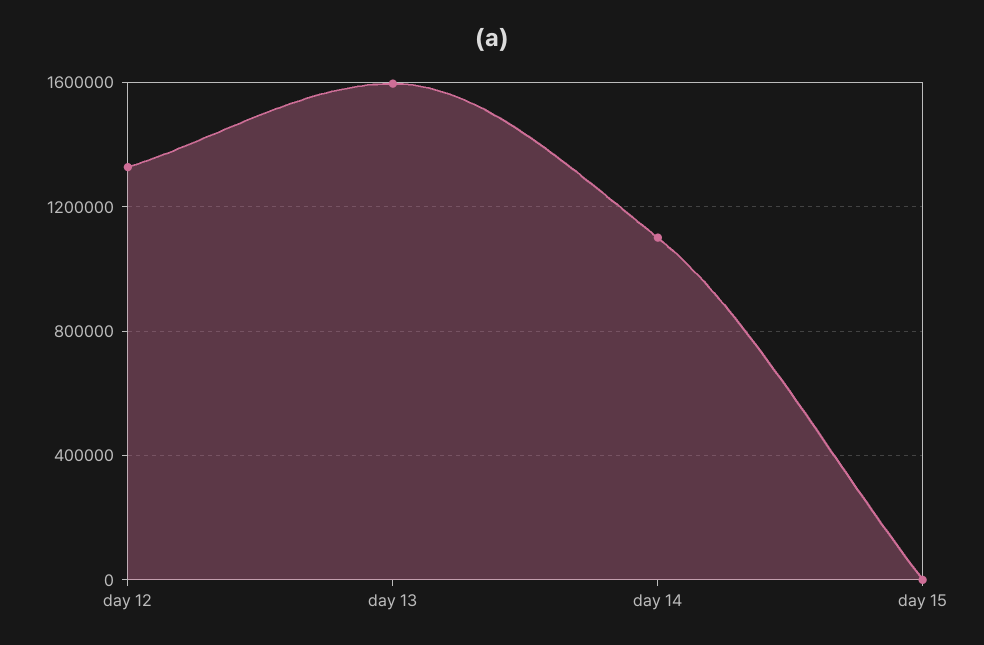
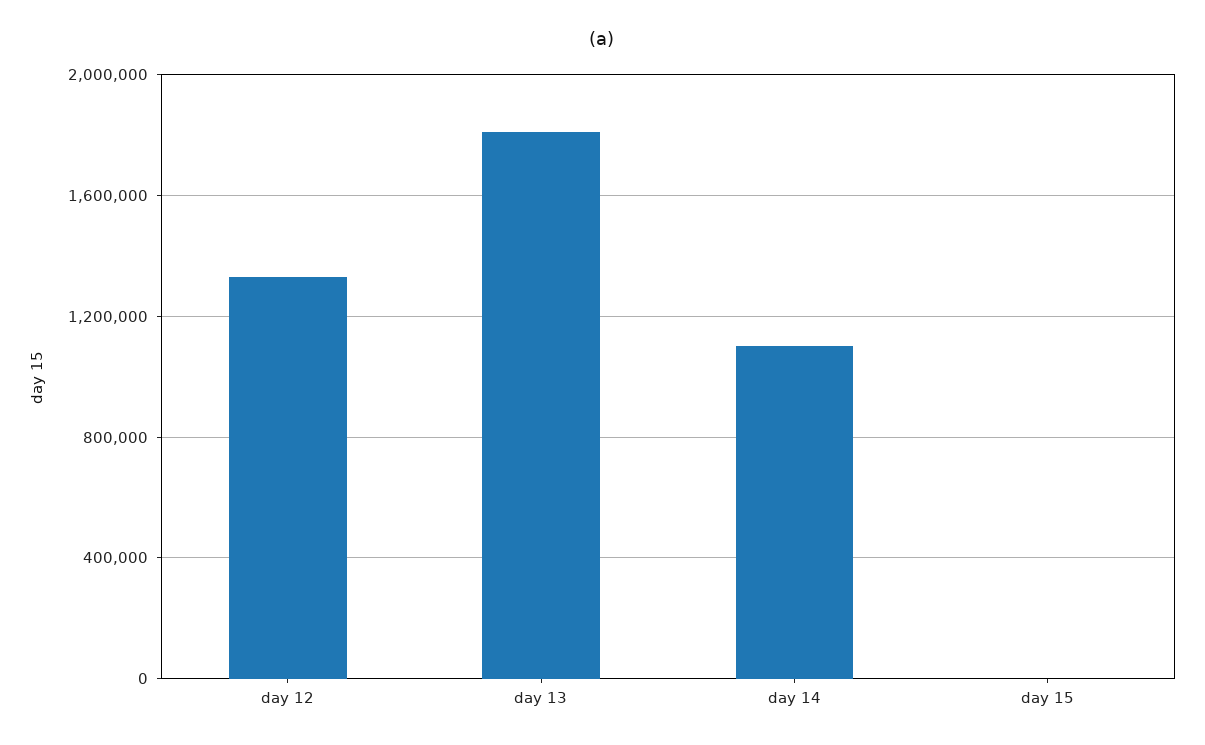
day 13: 1600000 -> 1800000

